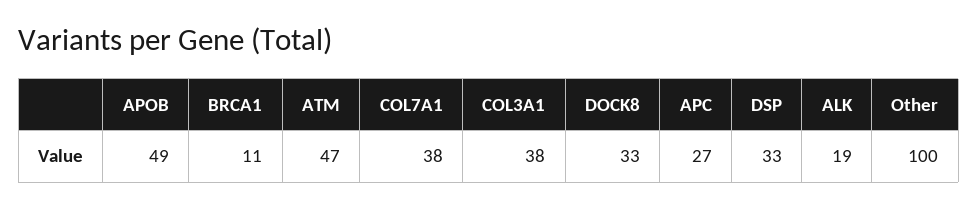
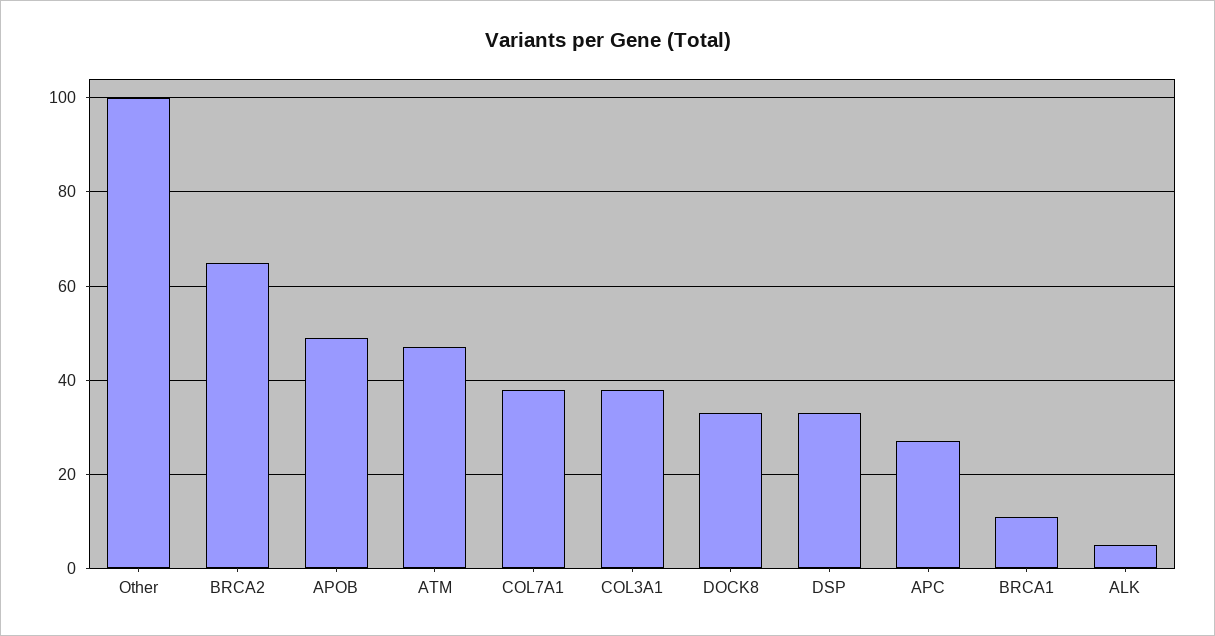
ALK: 19 -> 5
BRCA2: none -> 65

